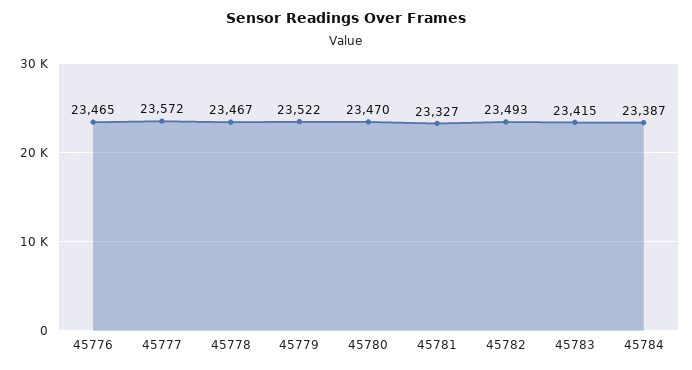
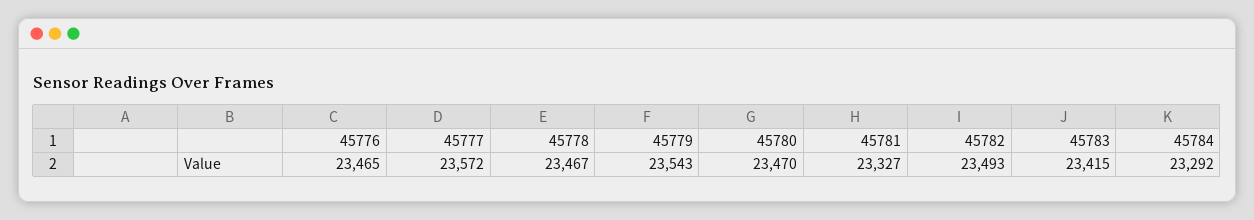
45779: 23522 -> 23543
45784: 23387 -> 23292

